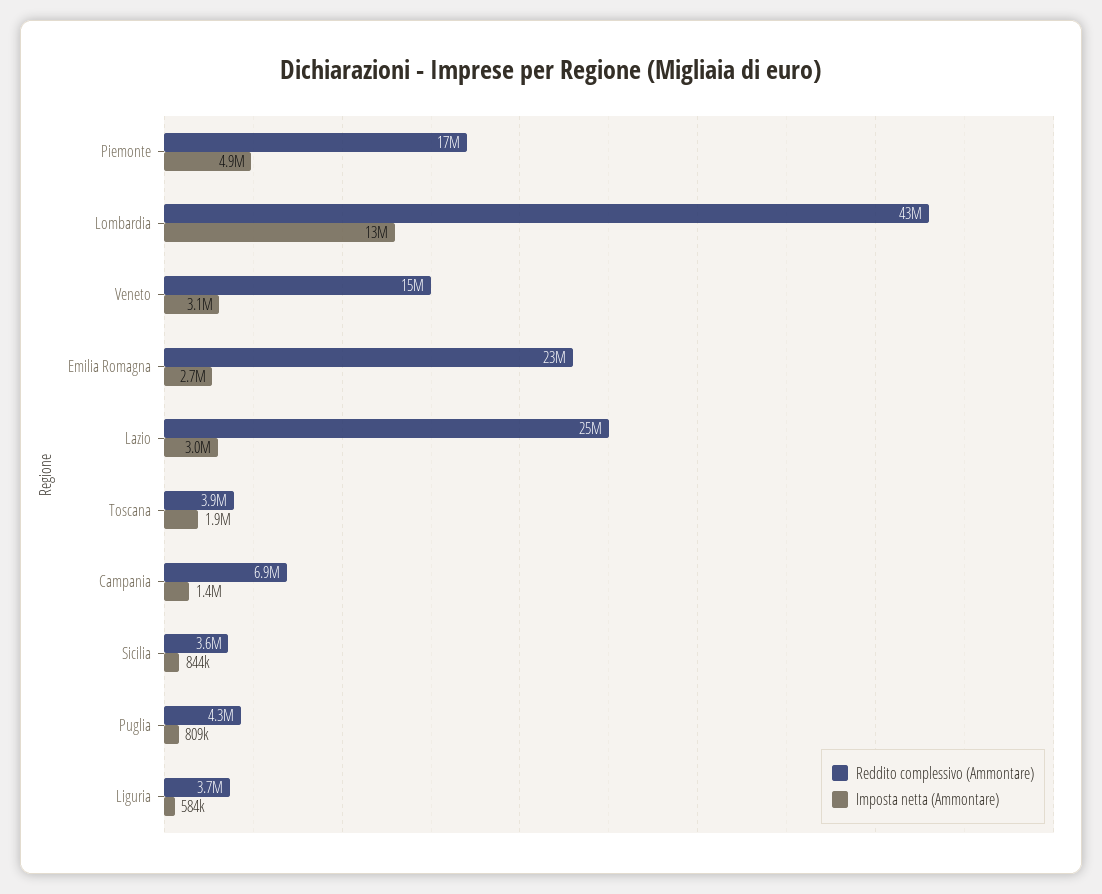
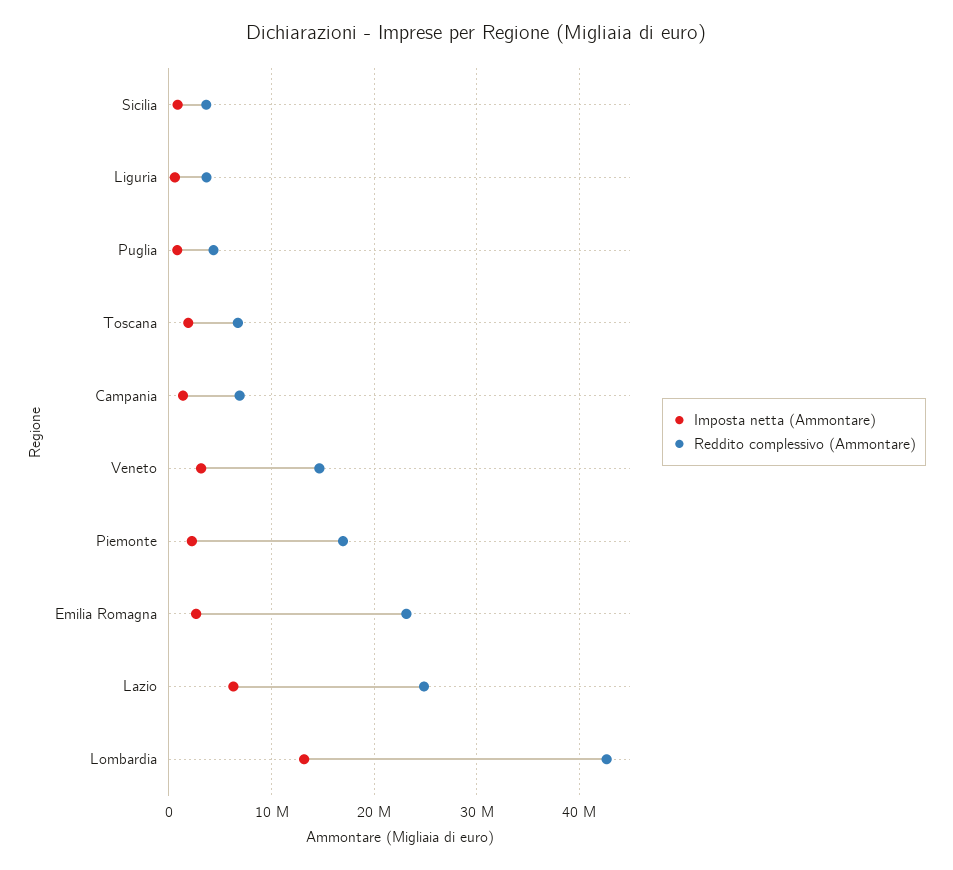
Imposta netta (Ammontare), Piemonte: 4900000 -> 2000000
Imposta netta (Ammontare), Lazio: 3000000 -> 6000000
Reddito complessivo (Ammontare), Toscana: 3900000 -> 7000000

